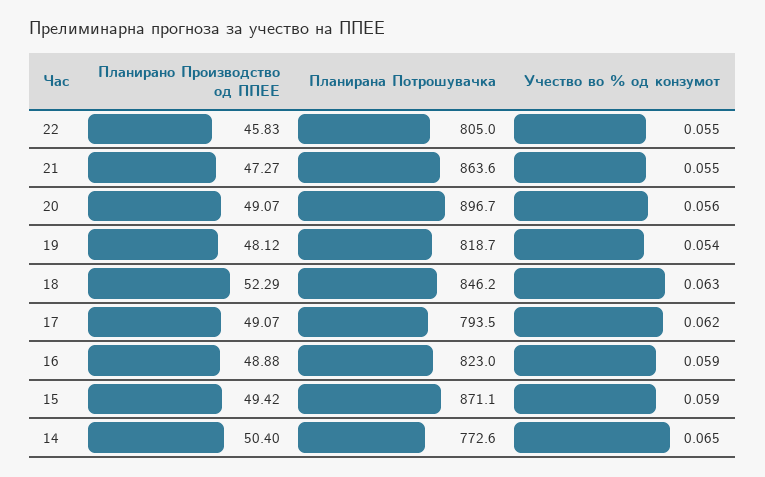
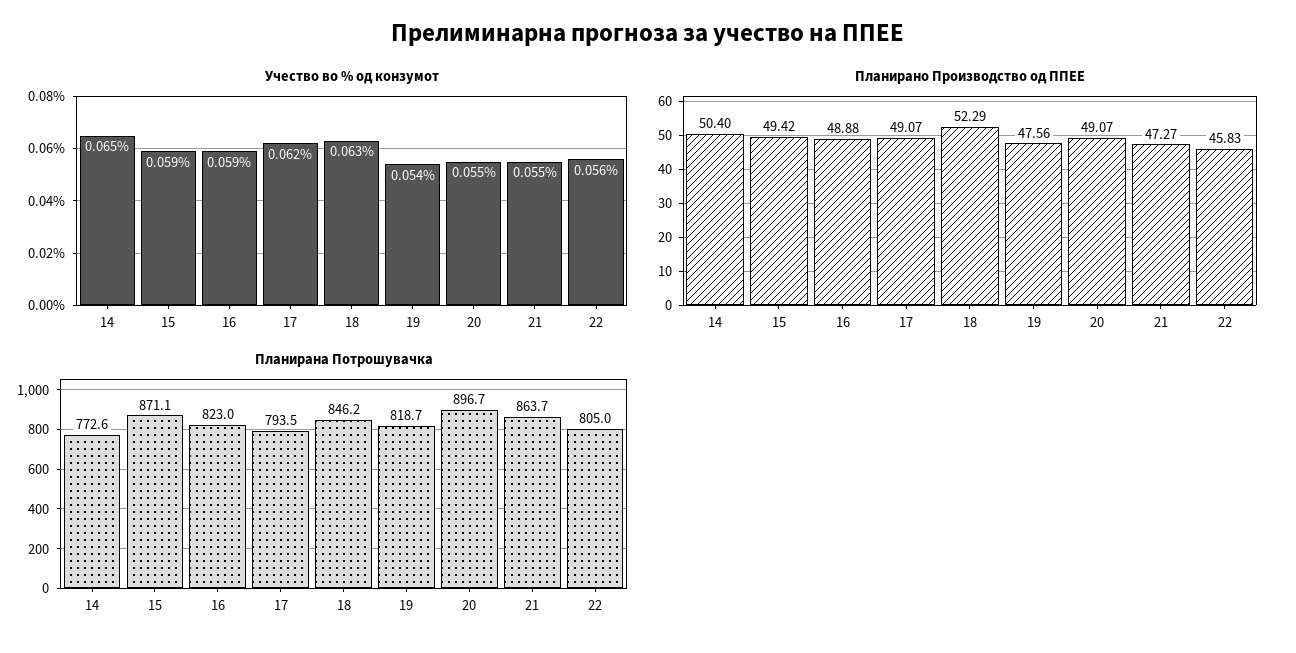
Учество во % од конзумот, 22: 0.055 -> 0.056
Планирана Потрошувачка, 21: 863.6 -> 863.7
Учество во % од конзумот, 20: 0.056 -> 0.055
Планирано Производство од ППЕЕ, 19: 48.12 -> 47.56

